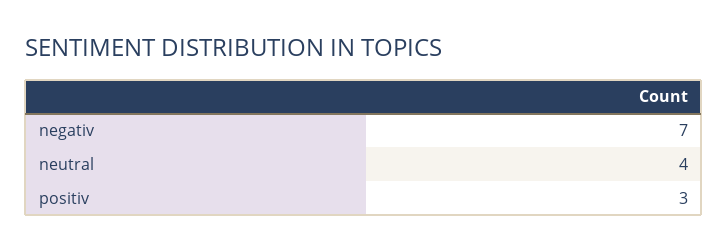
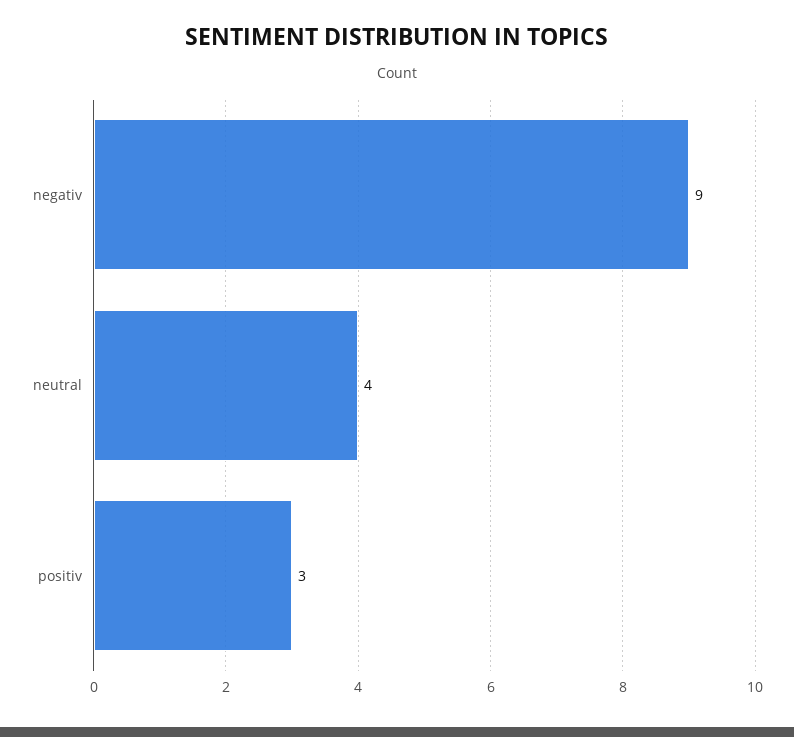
negativ: 7 -> 9

